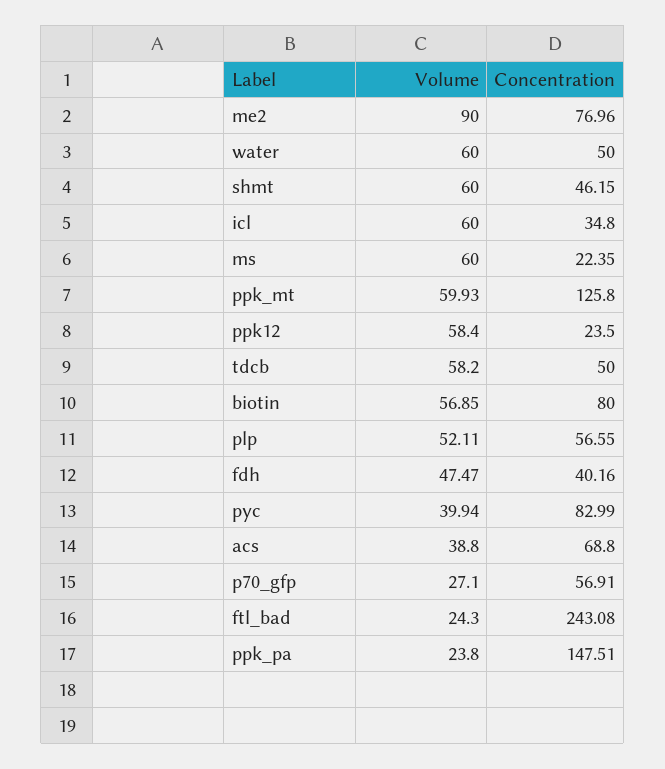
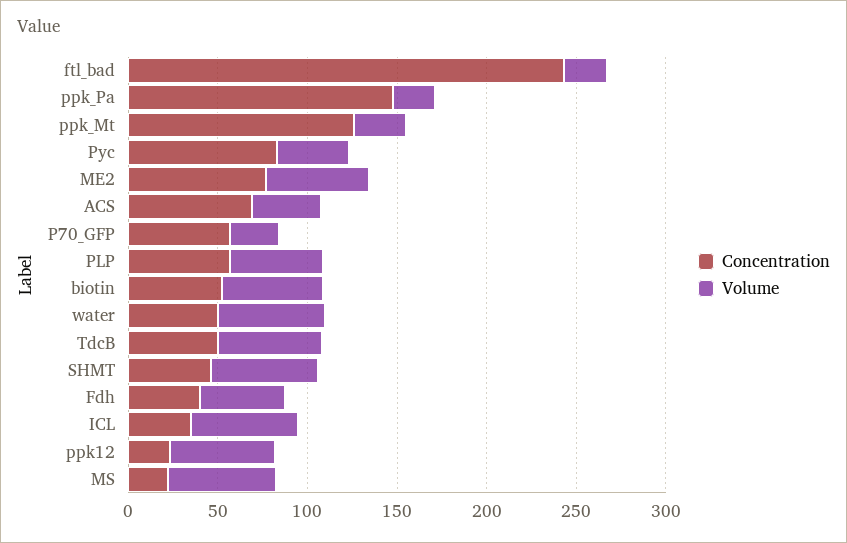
Volume, me2: 90 -> 60
Volume, ppk_mt: 59.93 -> 30
Concentration, biotin: 80 -> 50

